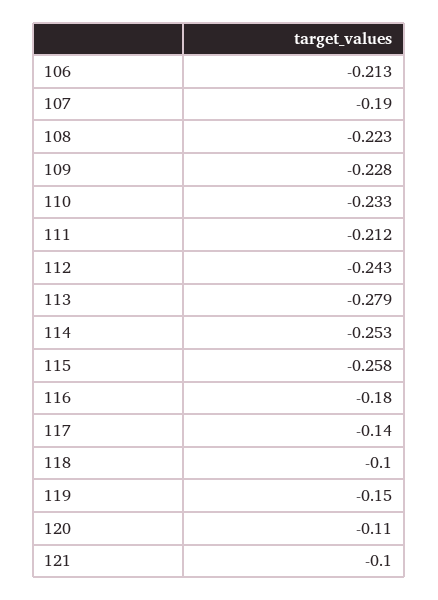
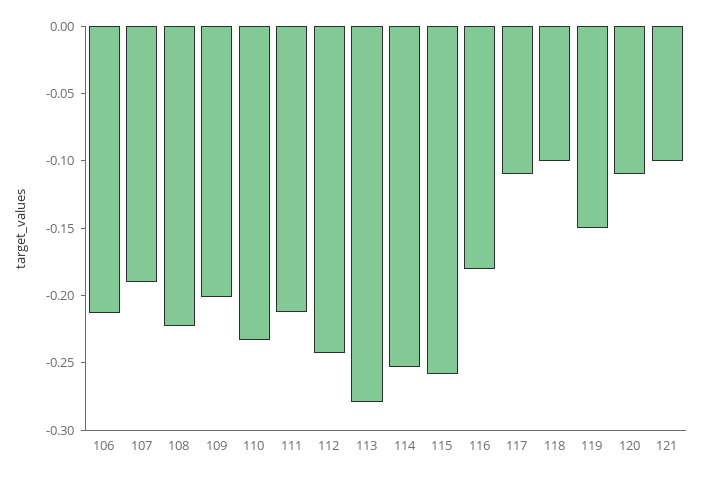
109: -0.228 -> -0.2
117: -0.14 -> -0.11

